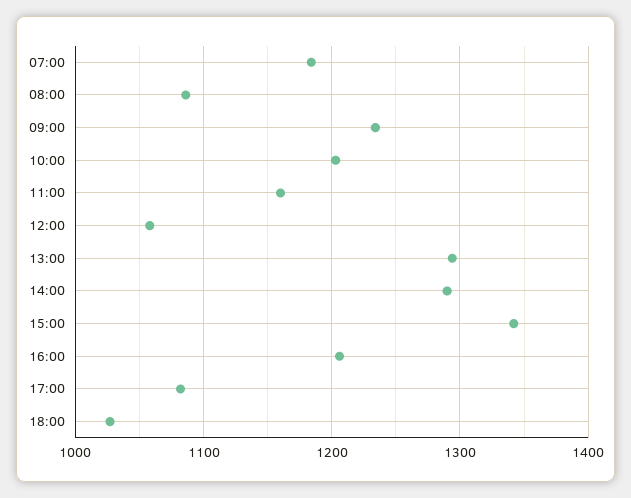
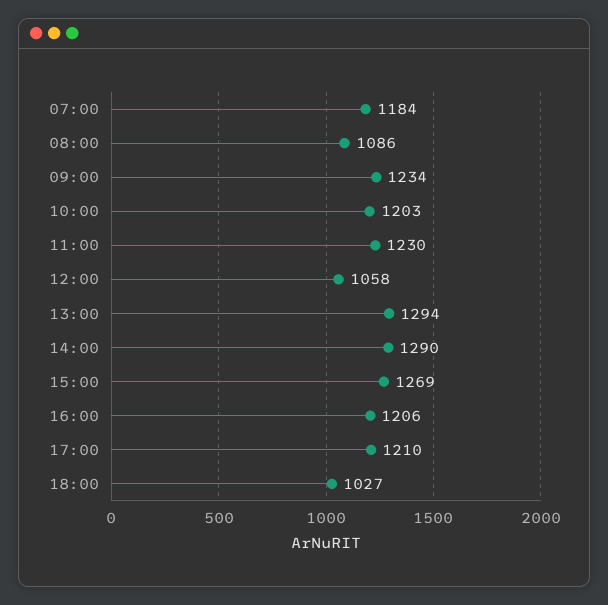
11:00: 1160 -> 1230
15:00: 1340 -> 1269
17:00: 1080 -> 1210

